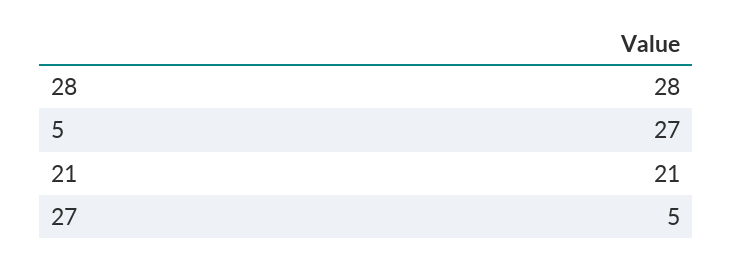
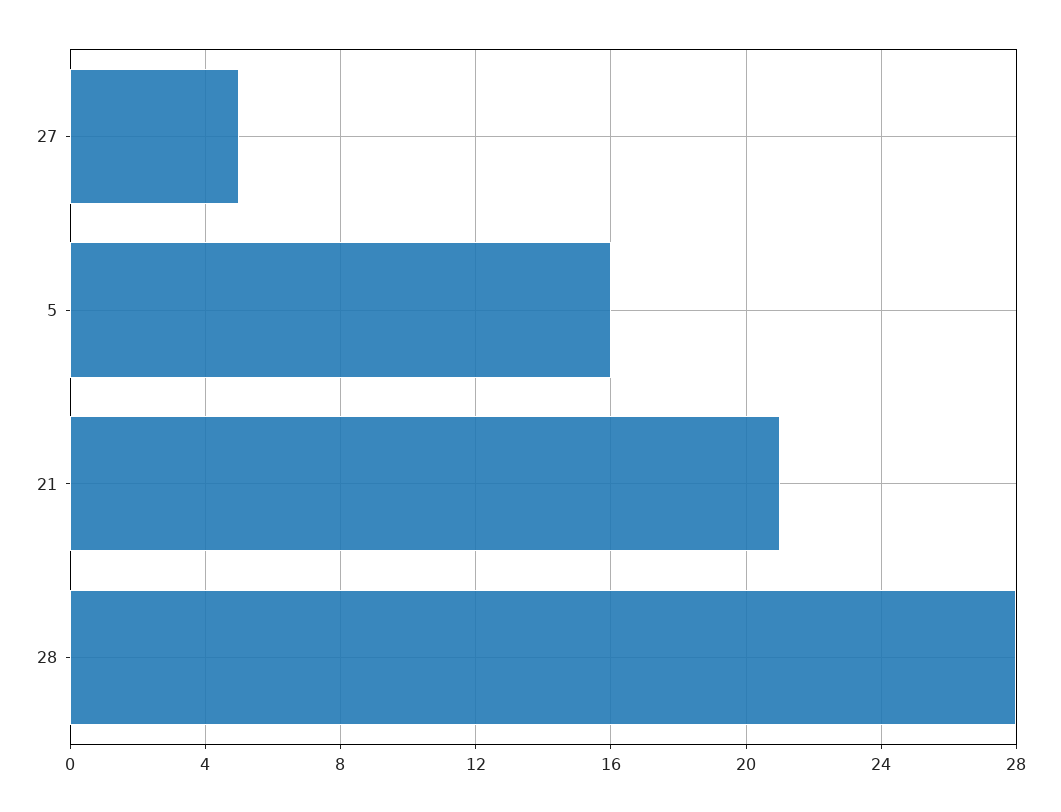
5: 27 -> 16

